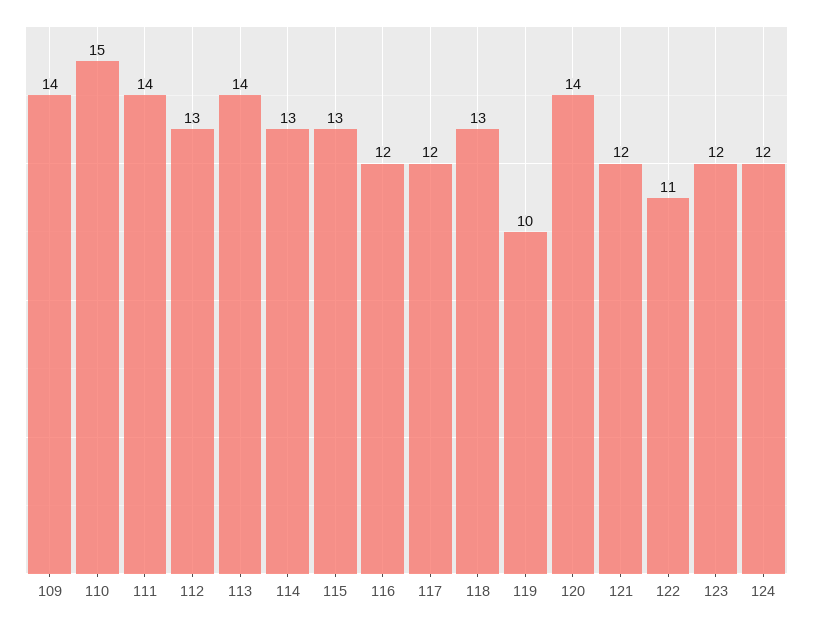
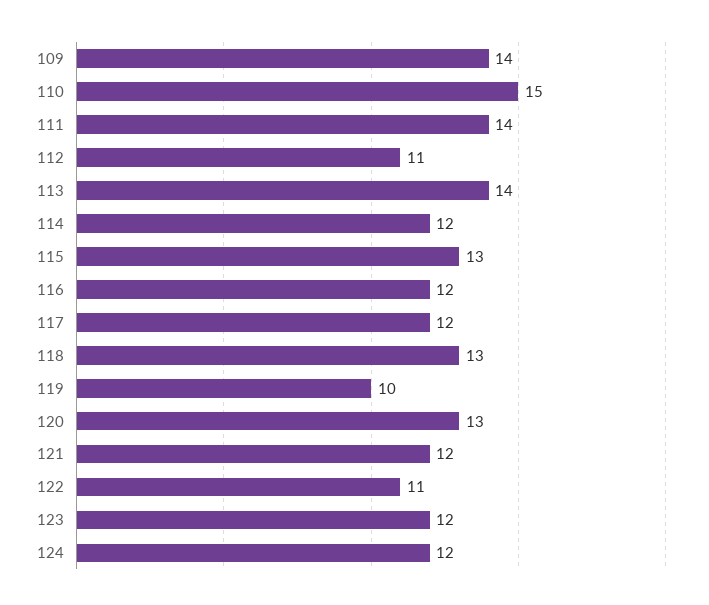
112: 13 -> 11
114: 13 -> 12
120: 14 -> 13

